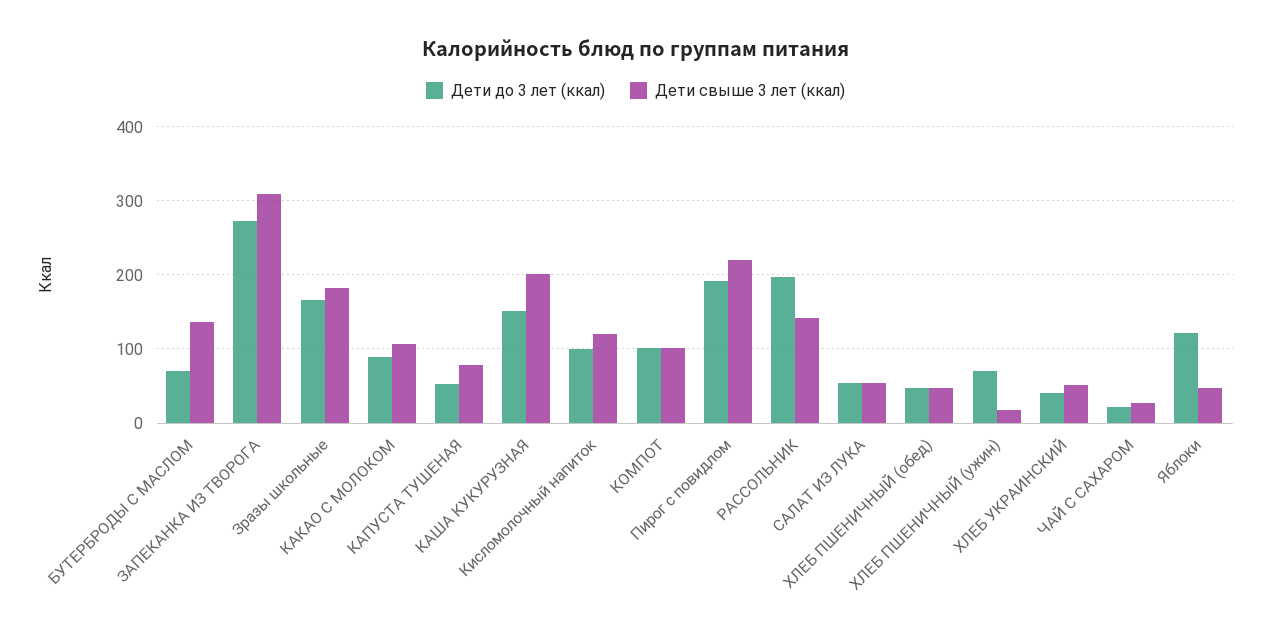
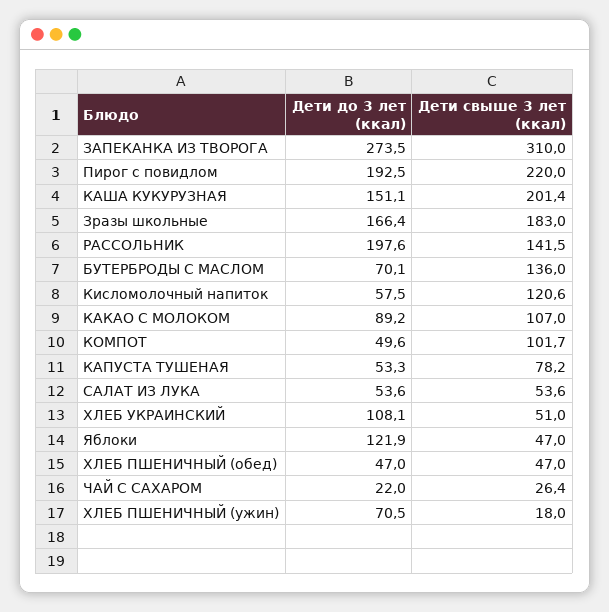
Дети до 3 лет (ккал), Кисломолочный напиток: 100 -> 57.5
Дети до 3 лет (ккал), КОМПОТ: 100 -> 49.6
Дети до 3 лет (ккал), ХЛЕБ УКРАИНСКИЙ: 40 -> 108.1

